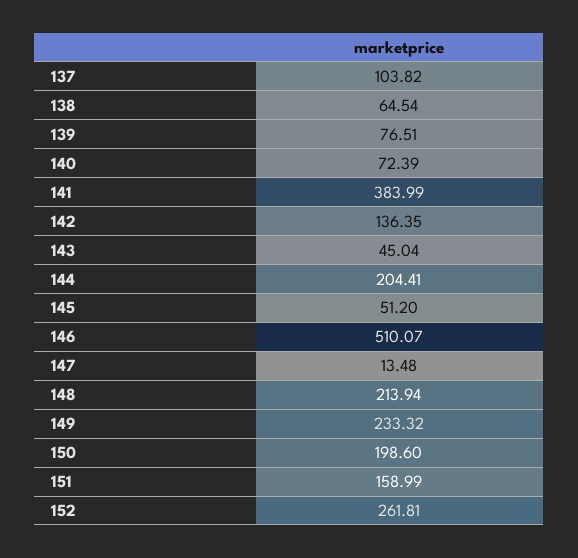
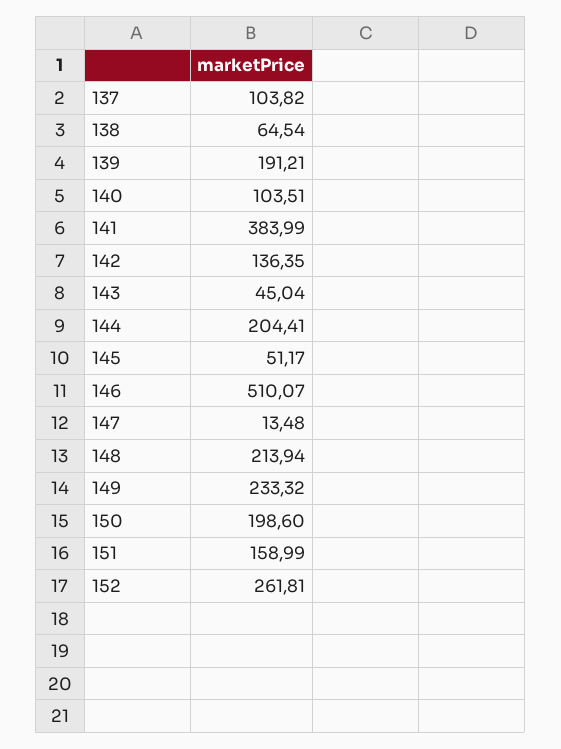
139: 76.51 -> 191.21
140: 72.39 -> 103.51
145: 51.2 -> 51.17

